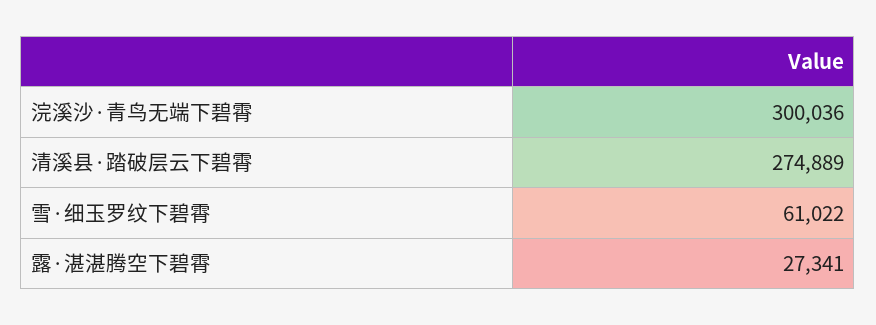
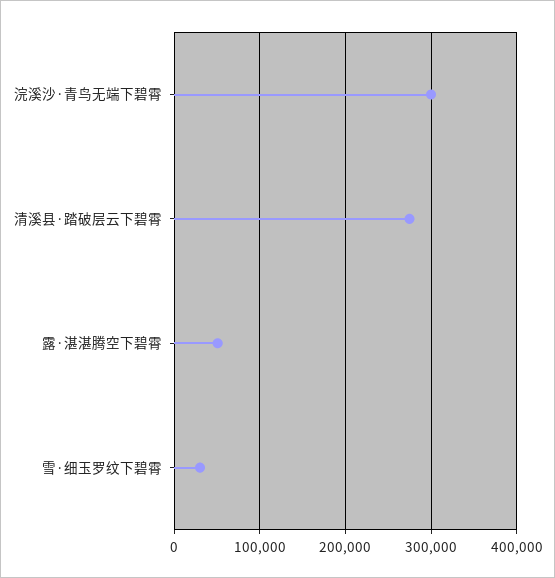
雪·细玉罗纹下碧霄: 61022 -> 30000
露·湛湛腾空下碧霄: 27341 -> 50000

